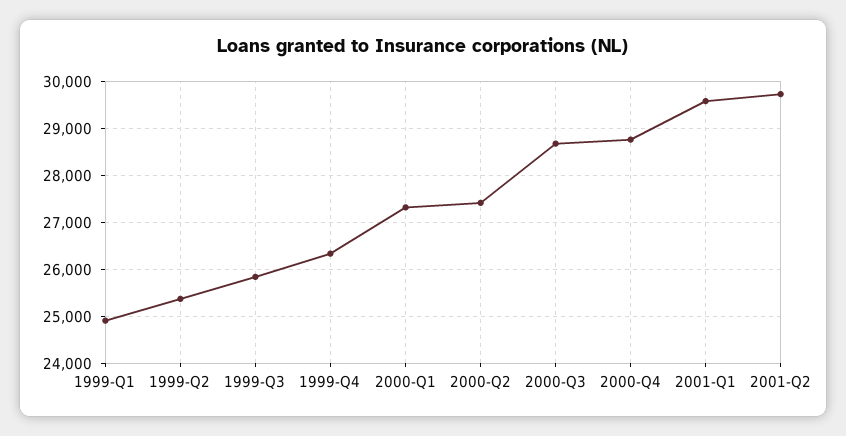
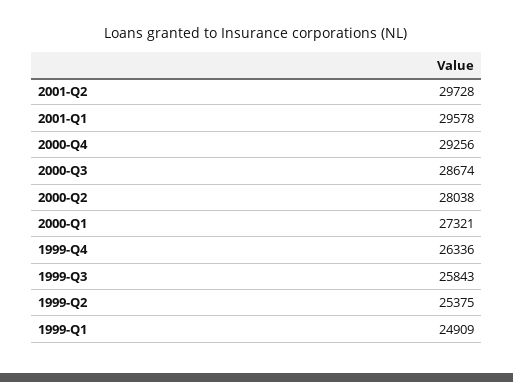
2000-Q2: 27400 -> 28038
2000-Q4: 28800 -> 29256

